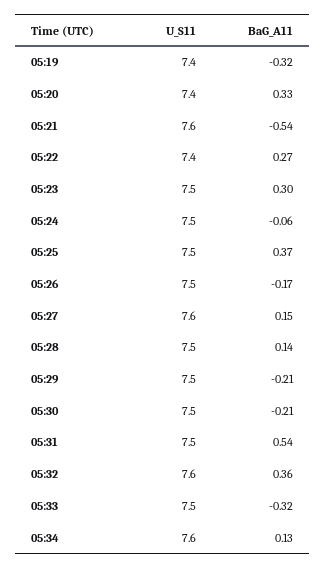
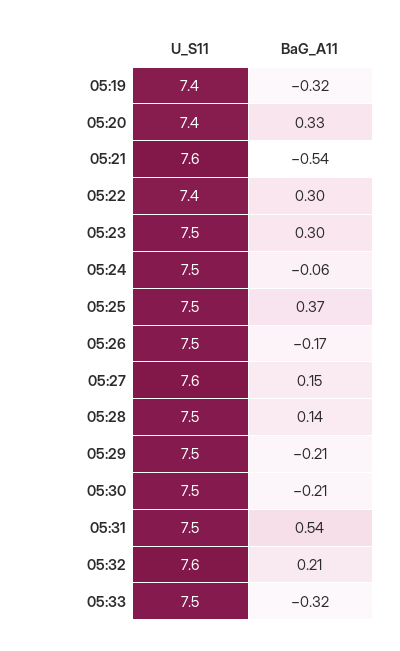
BaG_A11, 05:22: 0.27 -> 0.3
BaG_A11, 05:32: 0.36 -> 0.21
U_S11, 05:34: 7.6 -> none
BaG_A11, 05:34: 0.13 -> none

